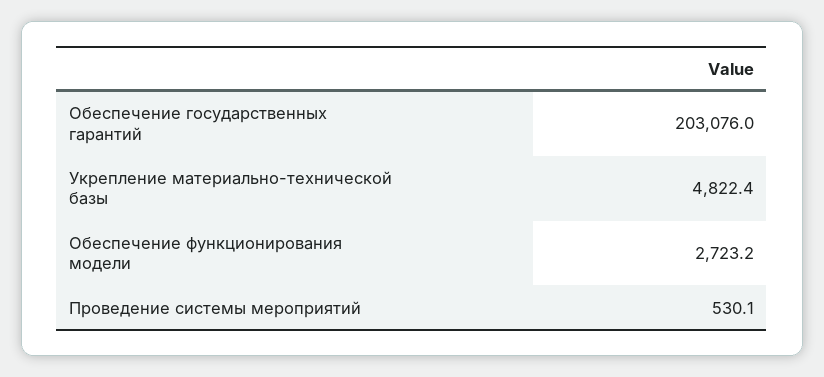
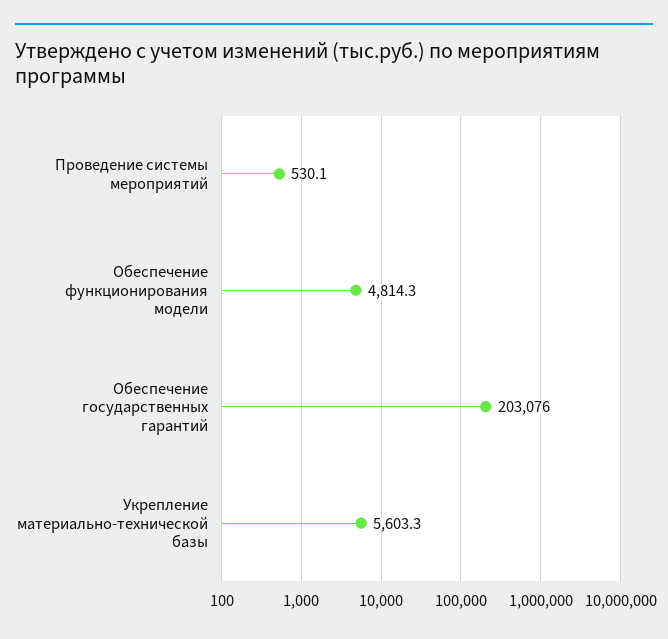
Укрепление материально-технической базы: 4822.4 -> 5603.3
Обеспечение функционирования модели: 2723.2 -> 4814.3

